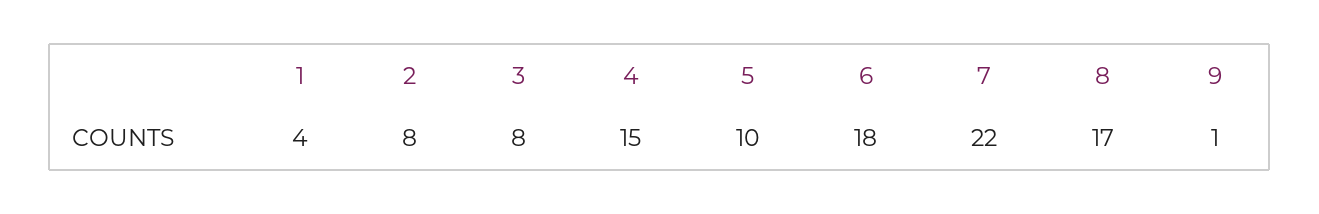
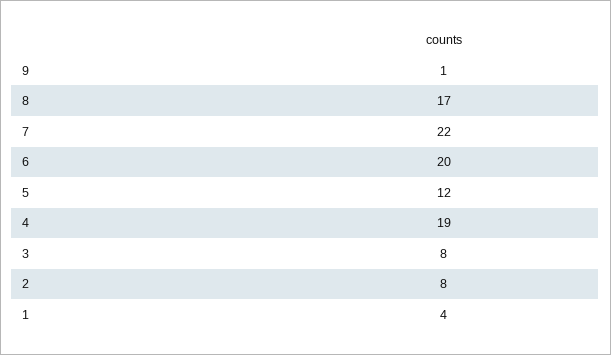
4: 15 -> 19
5: 10 -> 12
6: 18 -> 20

